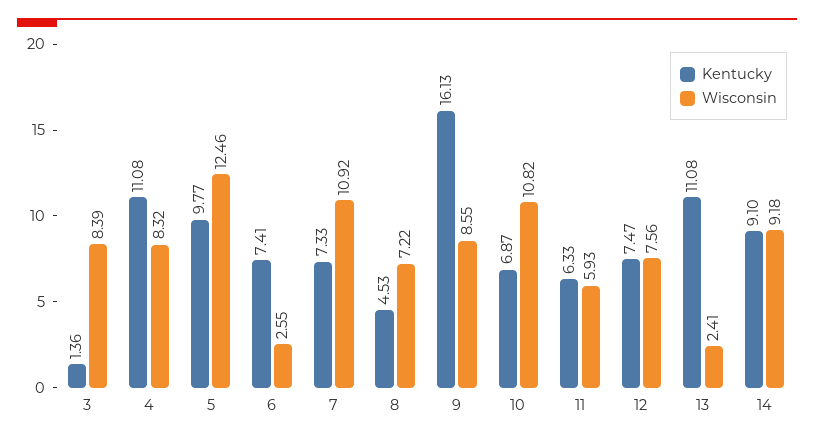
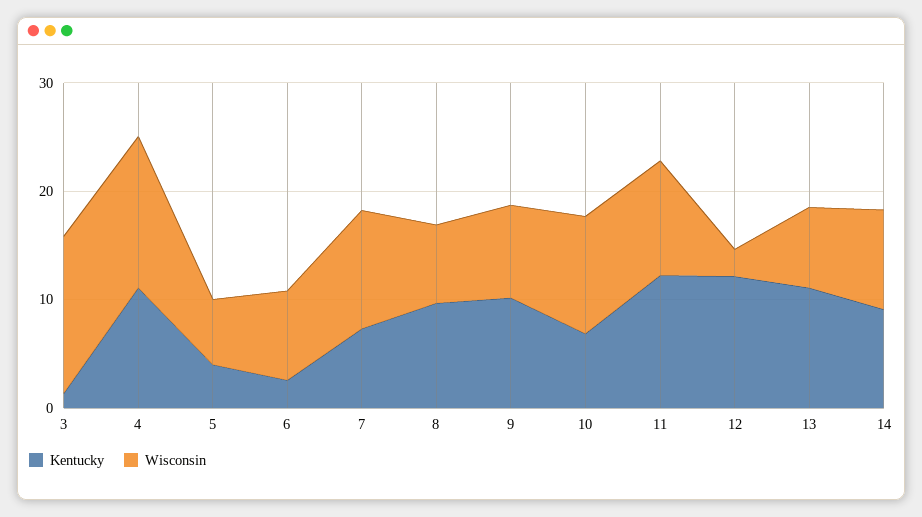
Wisconsin, 3: 8.39 -> 14
Wisconsin, 4: 8.32 -> 14
Kentucky, 5: 9.77 -> 4
Wisconsin, 5: 12.46 -> 6
Kentucky, 6: 7.41 -> 2
Wisconsin, 6: 2.55 -> 8
Kentucky, 8: 4.53 -> 10
Kentucky, 9: 16.13 -> 10
Kentucky, 11: 6.33 -> 12
Wisconsin, 11: 5.93 -> 10
Kentucky, 12: 7.47 -> 12
Wisconsin, 12: 7.56 -> 2
Wisconsin, 13: 2.41 -> 8

